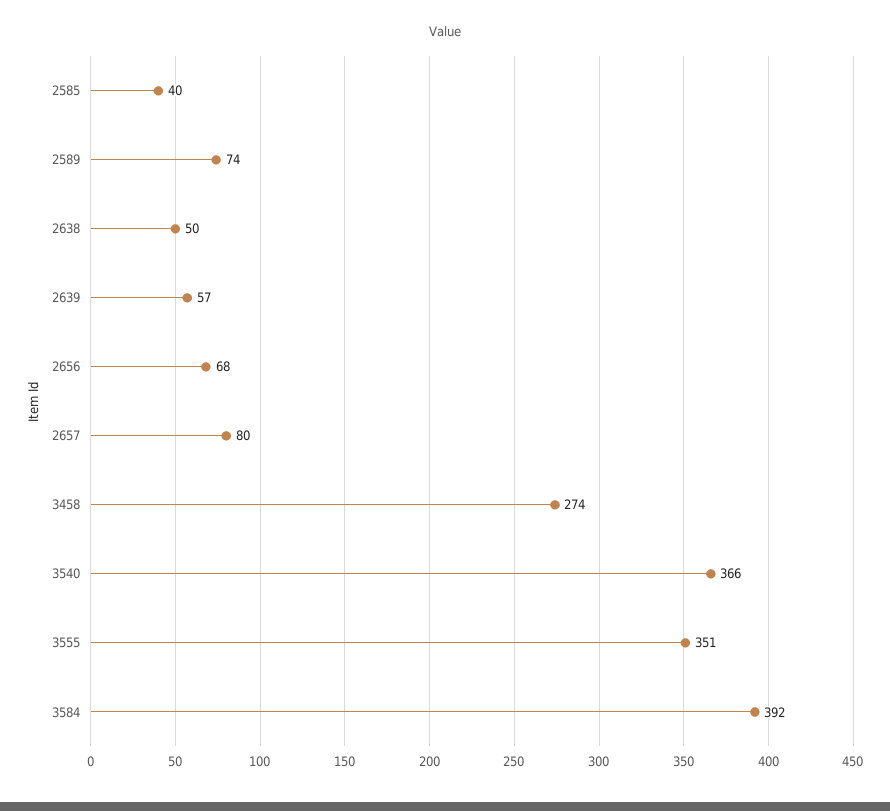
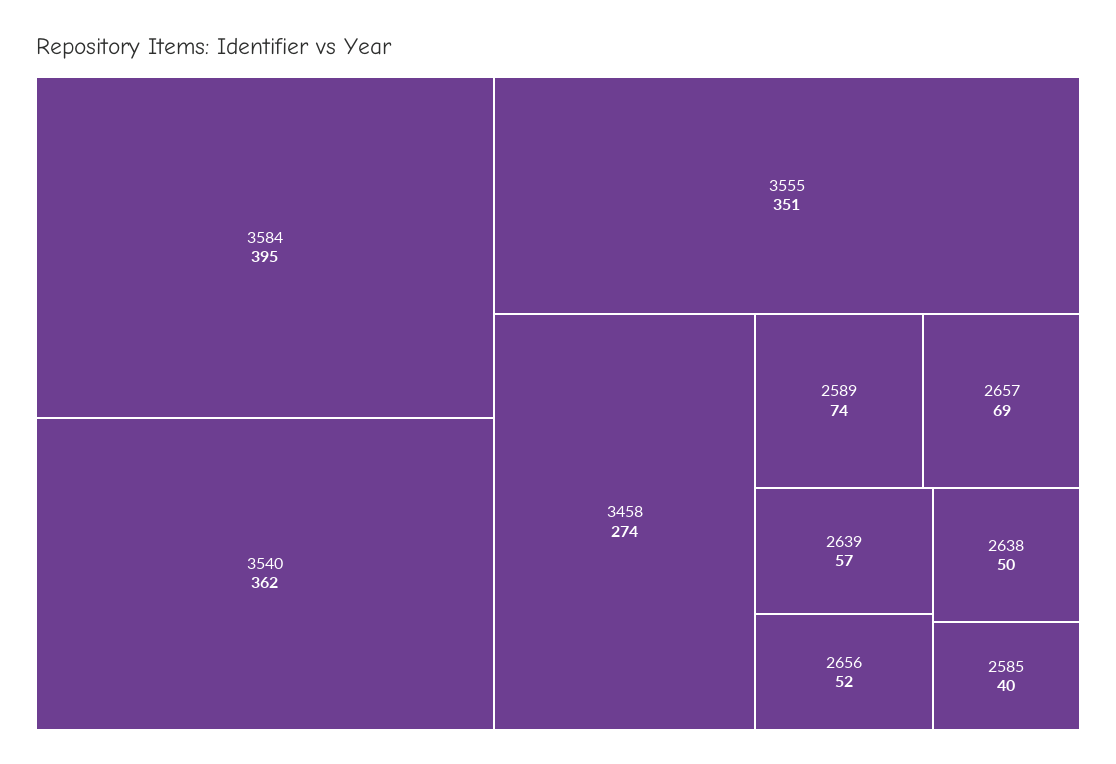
2656: 68 -> 52
2657: 80 -> 69
3540: 366 -> 362
3584: 392 -> 395

